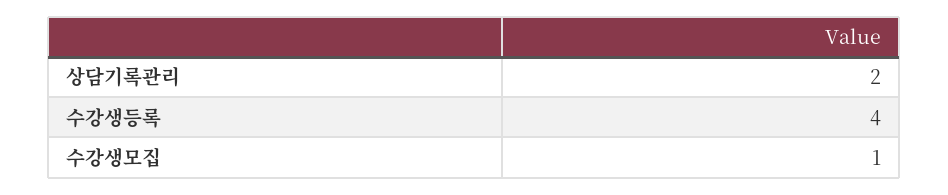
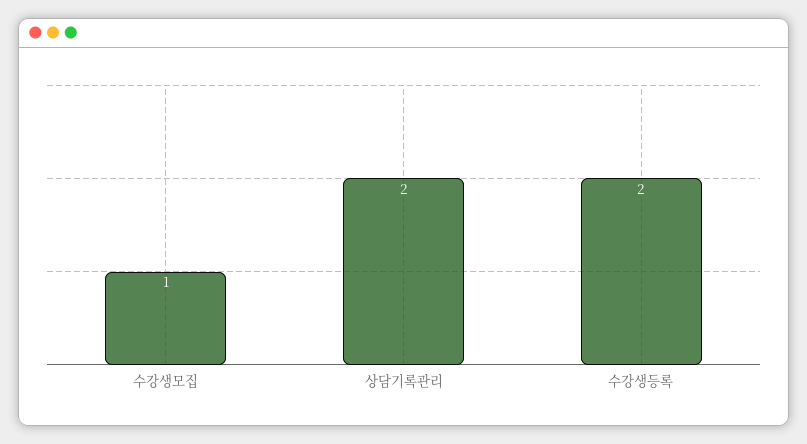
수강생등록: 4 -> 2

